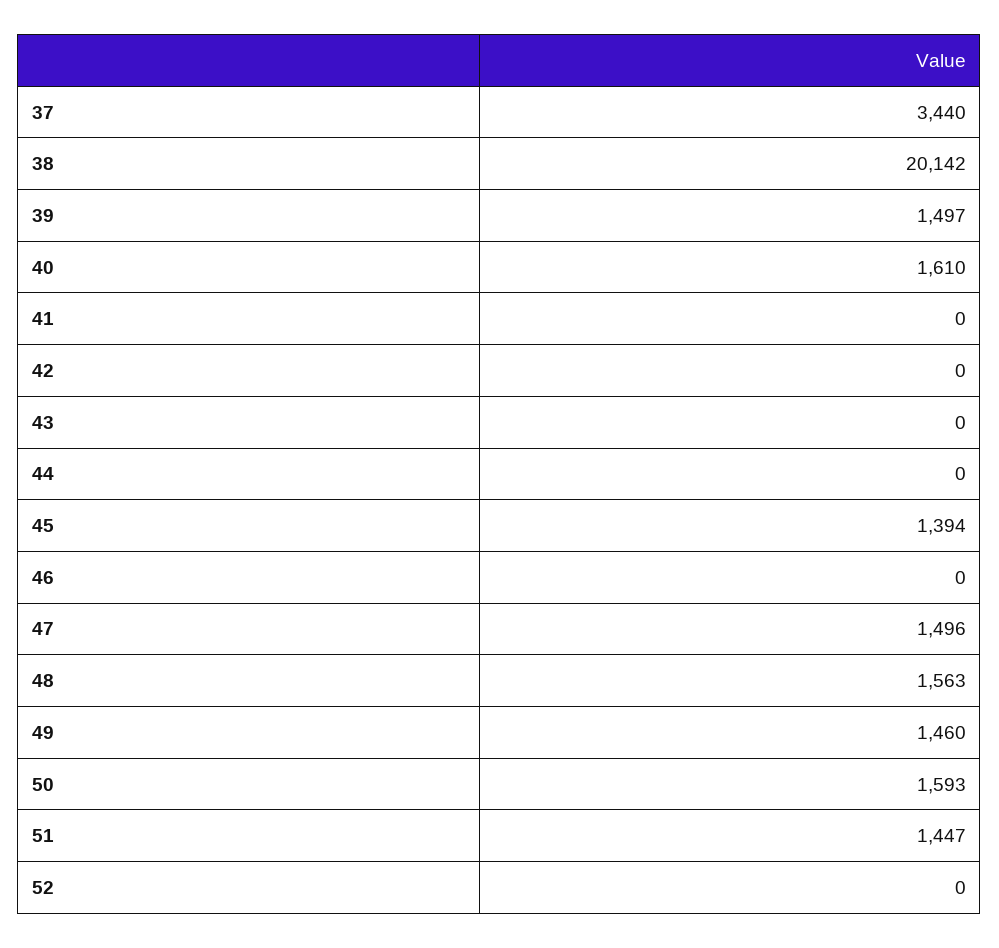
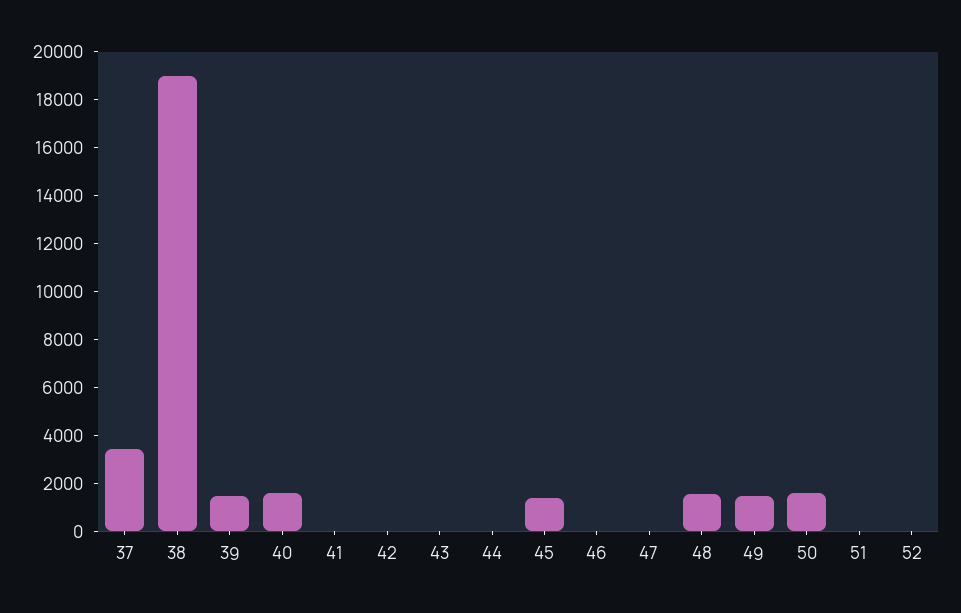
38: 20142 -> 19000
47: 1496 -> 0
51: 1447 -> 0

